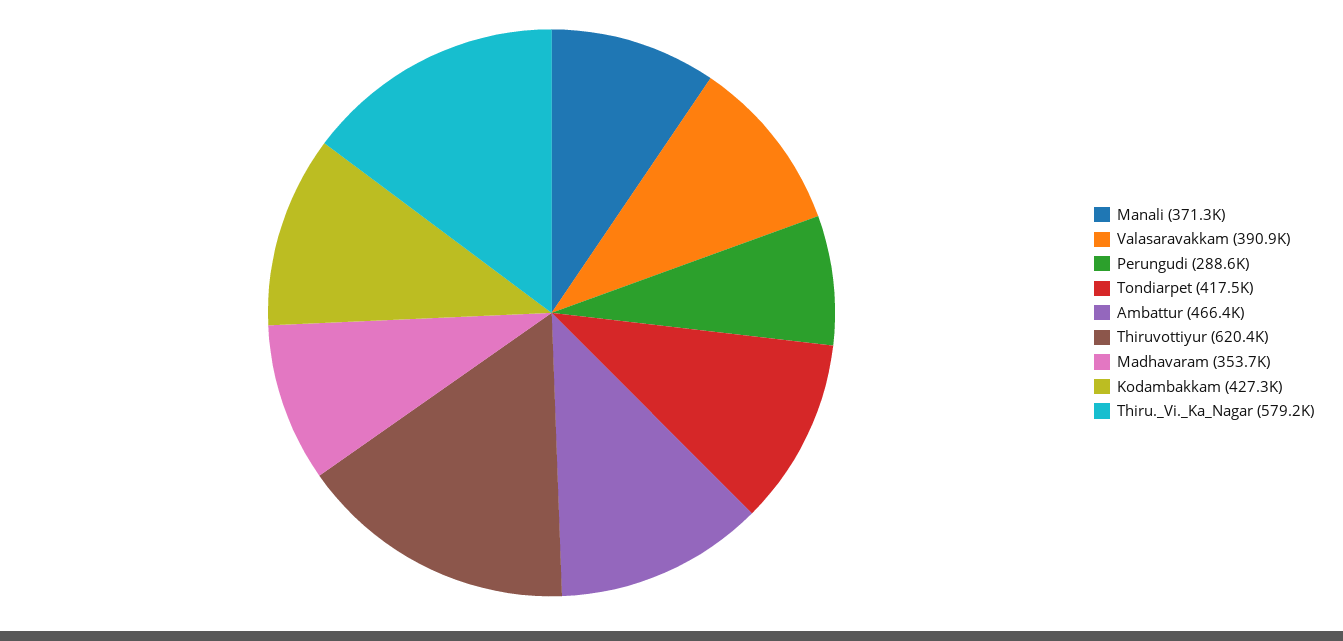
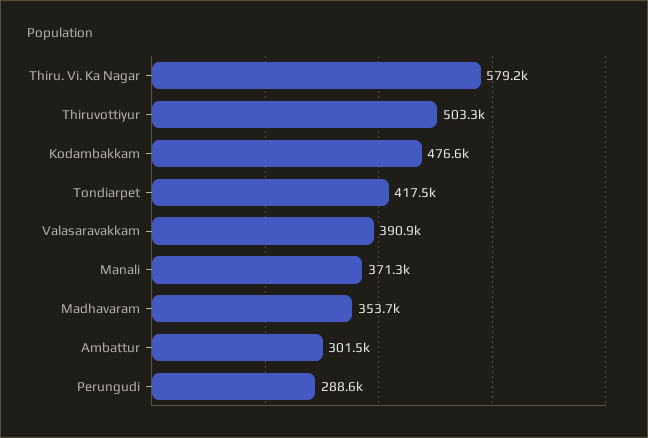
Ambattur: 466400 -> 301500
Thiruvottiyur: 620400 -> 503300
Kodambakkam: 427300 -> 476600

